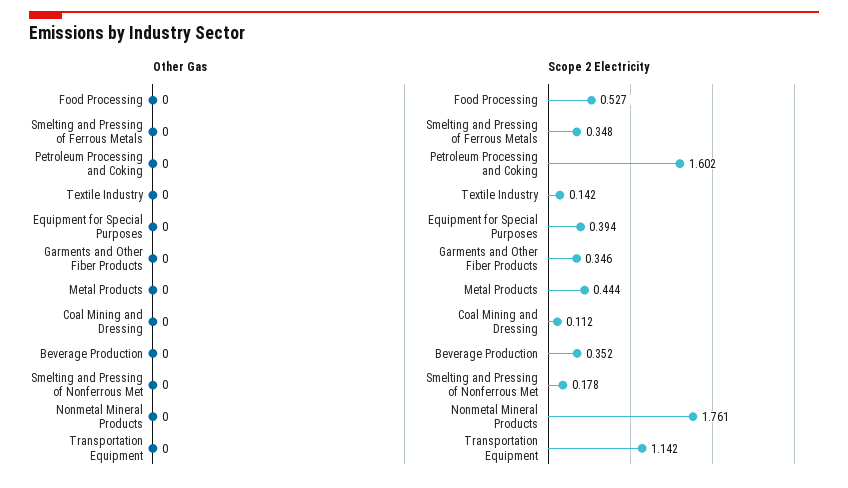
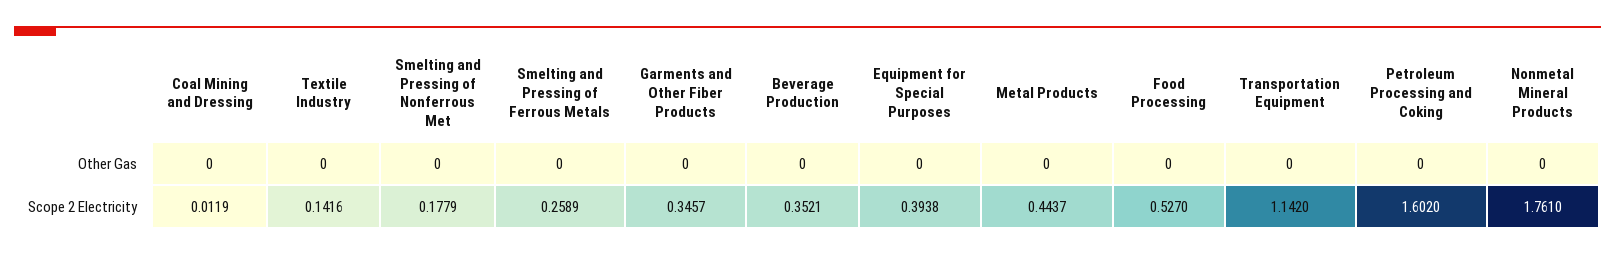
Scope 2 Electricity, Smelting and Pressing of Ferrous Metals: 0.348 -> 0.2589
Scope 2 Electricity, Coal Mining and Dressing: 0.112 -> 0.0119

